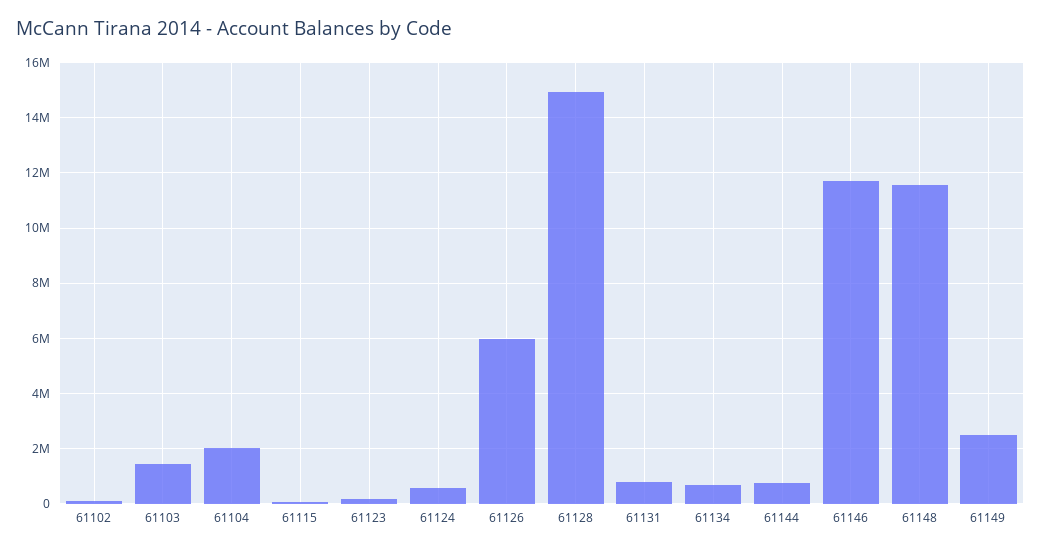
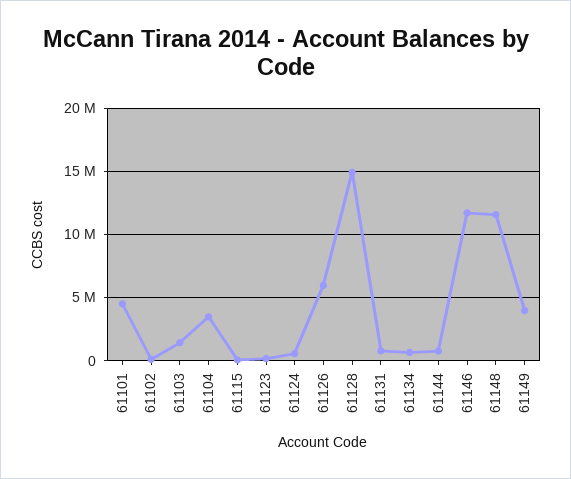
61104: 2000000 -> 3500000
61149: 2500000 -> 4000000
61101: none -> 4500000

